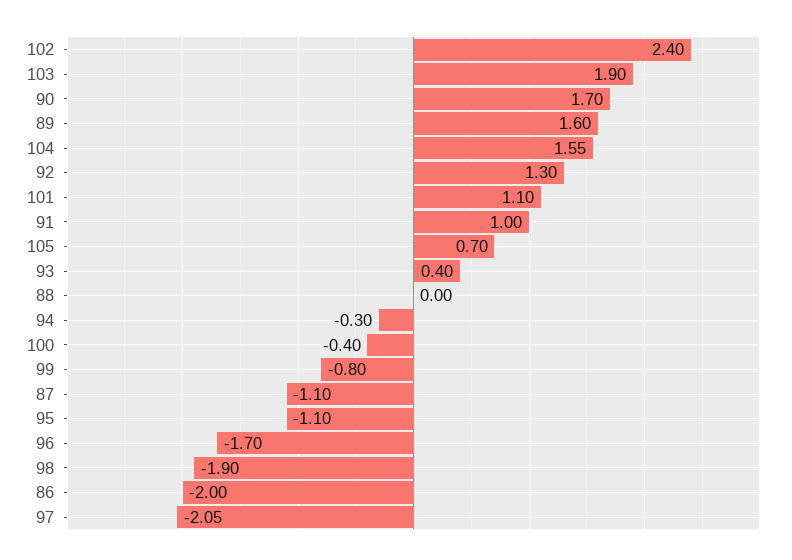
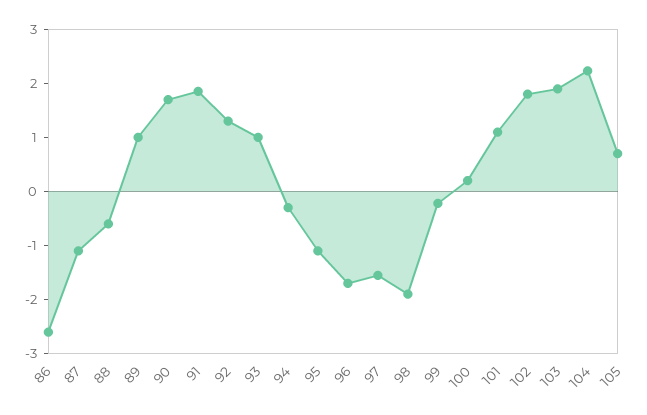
102: 2.4 -> 1.8
89: 1.6 -> 1
104: 1.55 -> 2.2
91: 1 -> 1.8
93: 0.4 -> 1
88: 0 -> -0.6
100: -0.4 -> 0.2
99: -0.8 -> -0.2
86: -2 -> -2.6
97: -2.05 -> -1.6

